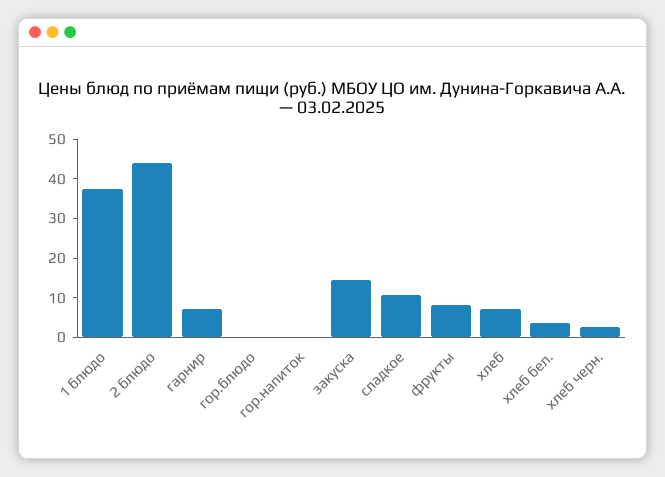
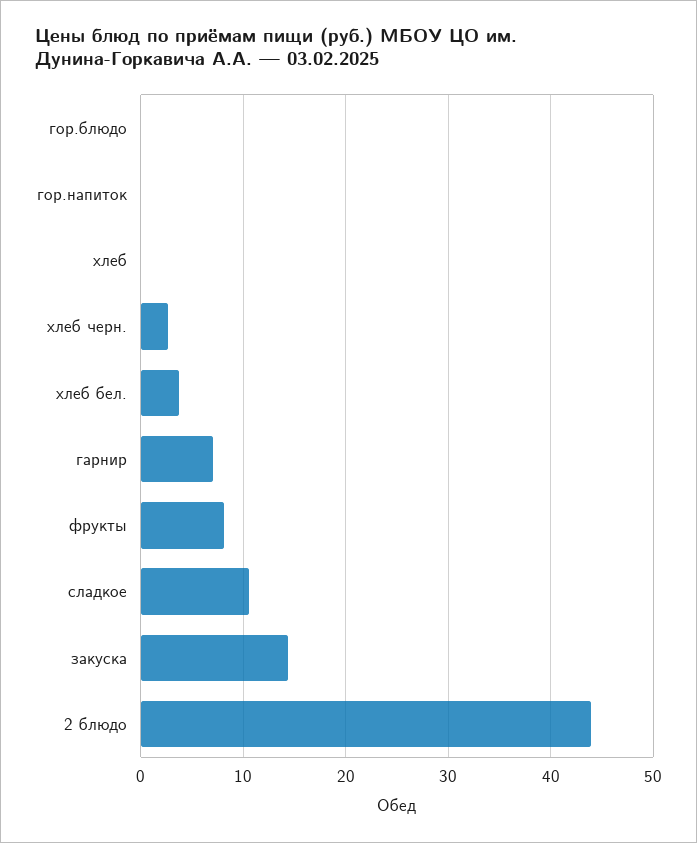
1 блюдо: 37.5 -> none
хлеб: 7.5 -> 0

